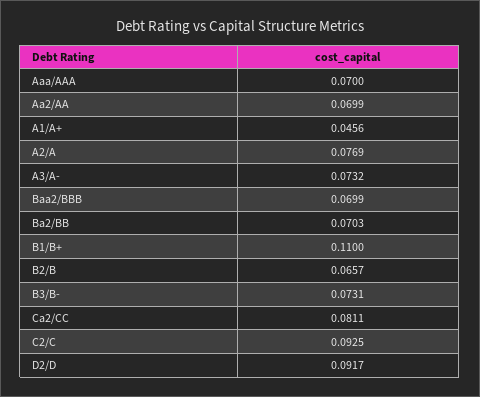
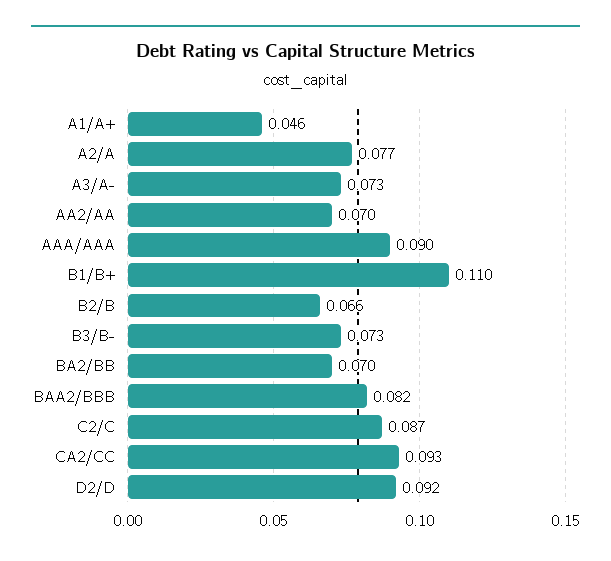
Aaa/AAA: 0.07 -> 0.09
Baa2/BBB: 0.0699 -> 0.082
Ca2/CC: 0.0811 -> 0.093
C2/C: 0.0925 -> 0.087

